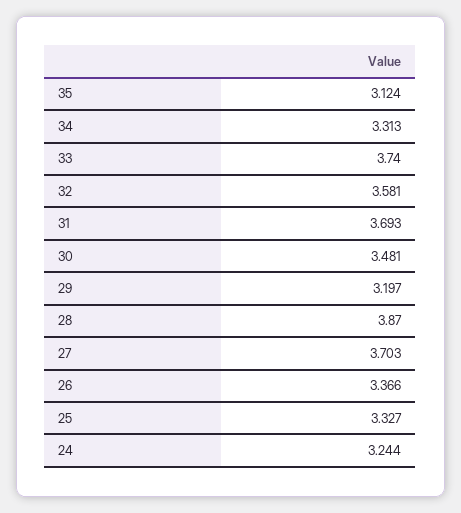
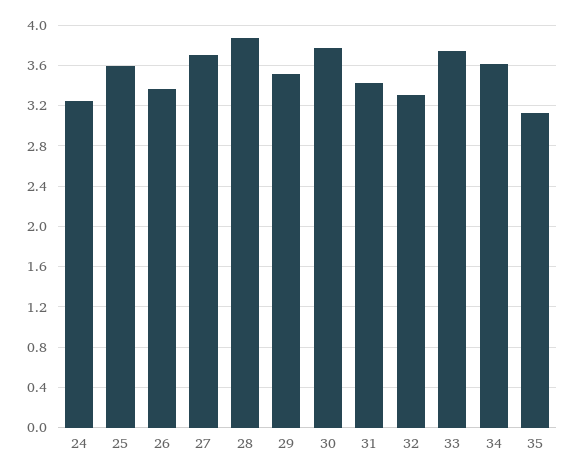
34: 3.313 -> 3.6
32: 3.581 -> 3.3
31: 3.693 -> 3.4
30: 3.481 -> 3.8
29: 3.197 -> 3.5
25: 3.327 -> 3.6

